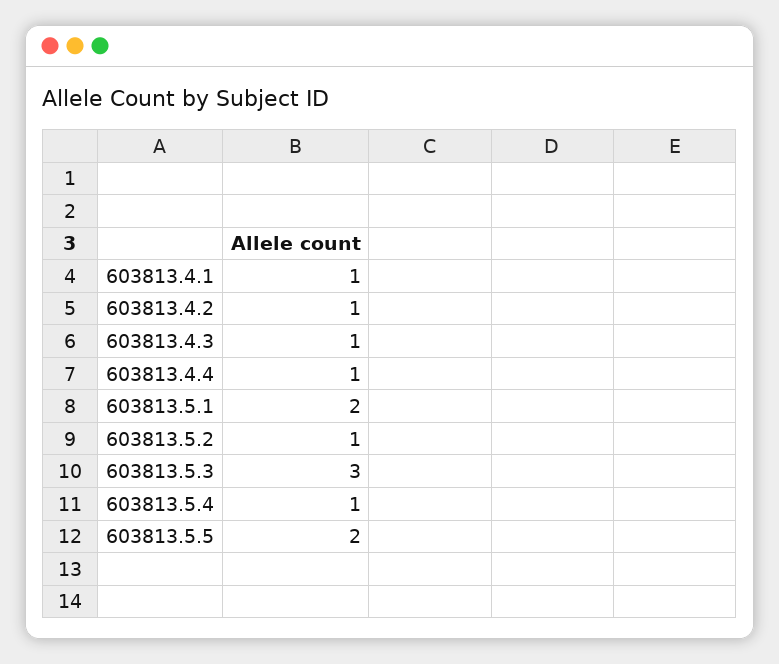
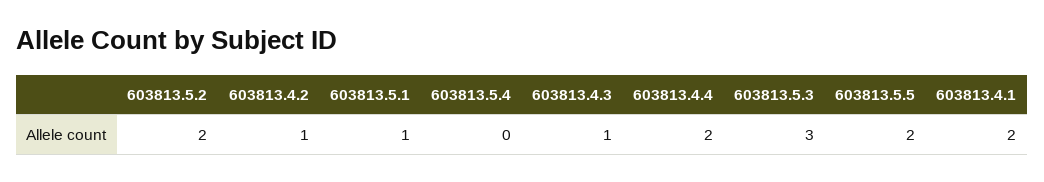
603813.4.1: 1 -> 2
603813.4.4: 1 -> 2
603813.5.1: 2 -> 1
603813.5.2: 1 -> 2
603813.5.4: 1 -> 0

